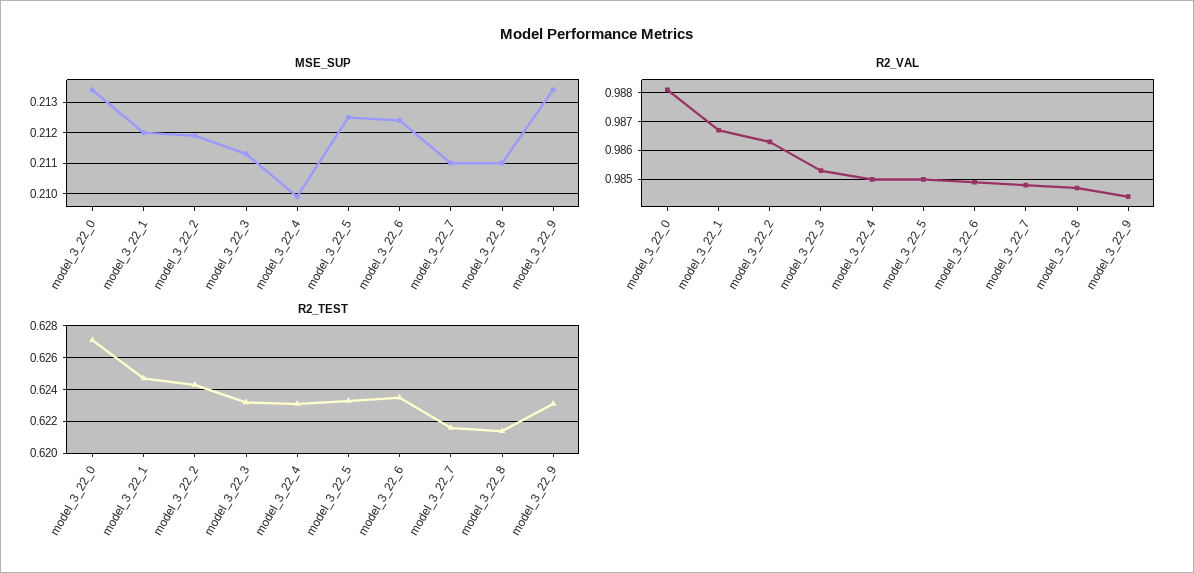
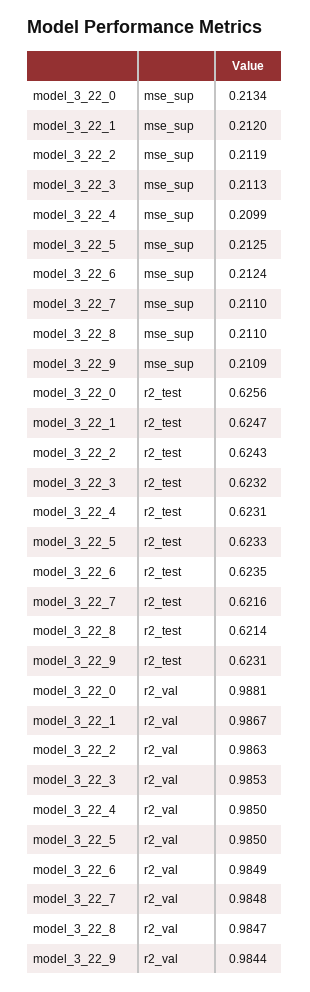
MSE_SUP, model_3_22_9: 0.2135 -> 0.2109
R2_TEST, model_3_22_0: 0.627 -> 0.6256

